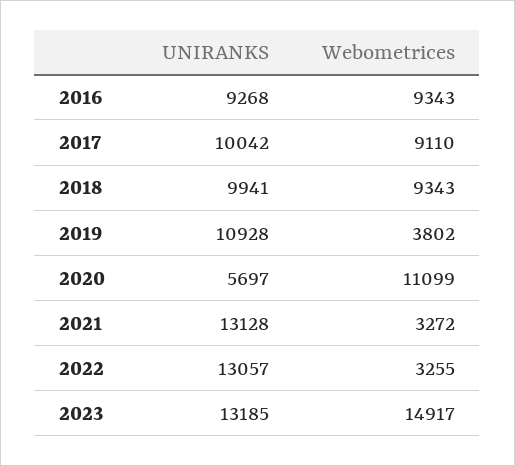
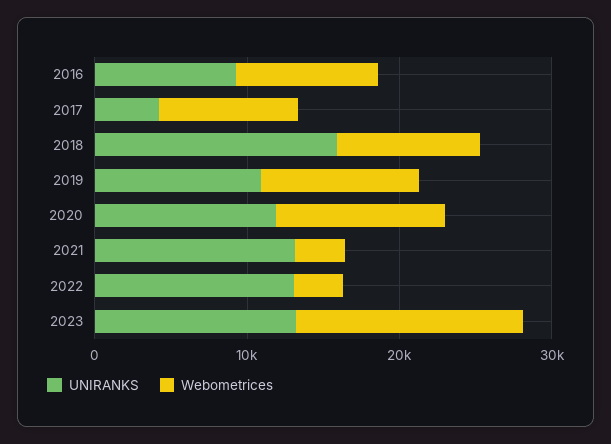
UNIRANKS, 2017: 10042 -> 4000
UNIRANKS, 2018: 9941 -> 16000
Webometrices, 2019: 3802 -> 10000
UNIRANKS, 2020: 5697 -> 12000

